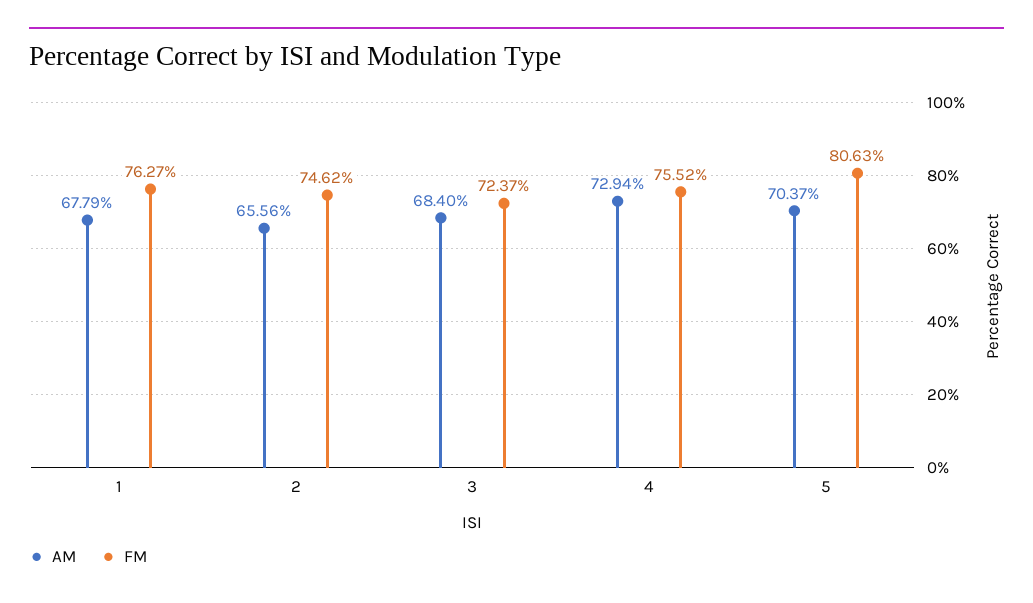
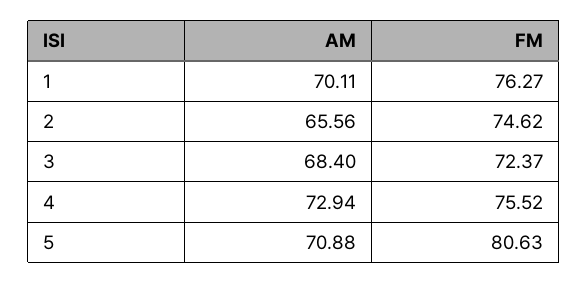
AM, 1: 67.79 -> 70.11
AM, 5: 70.37 -> 70.88

